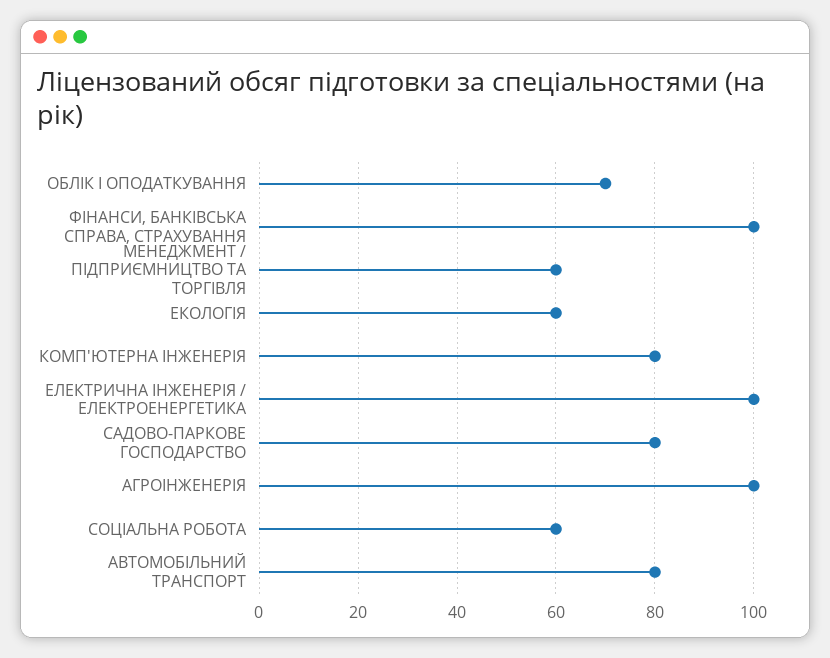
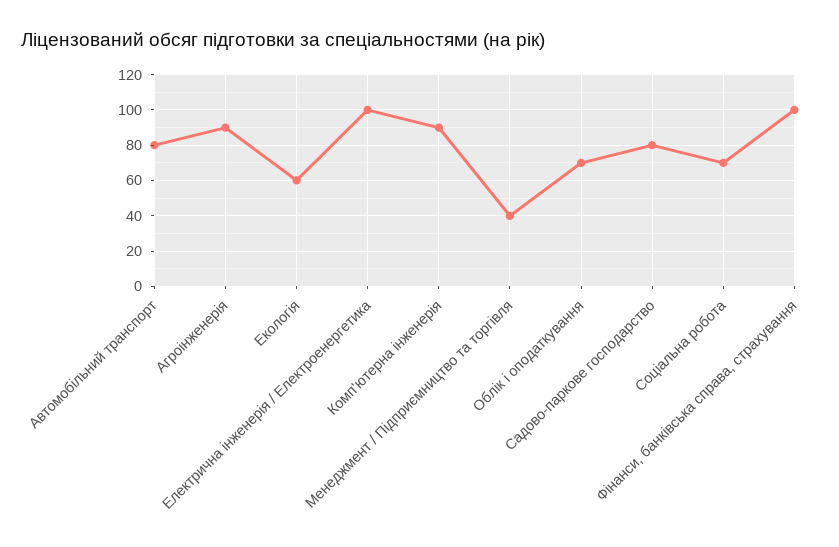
МЕНЕДЖМЕНТ / ПІДПРИЄМНИЦТВО ТА ТОРГІВЛЯ: 60 -> 40
КОМП'ЮТЕРНА ІНЖЕНЕРІЯ: 80 -> 90
АГРОІНЖЕНЕРІЯ: 100 -> 90
СОЦІАЛЬНА РОБОТА: 60 -> 70

